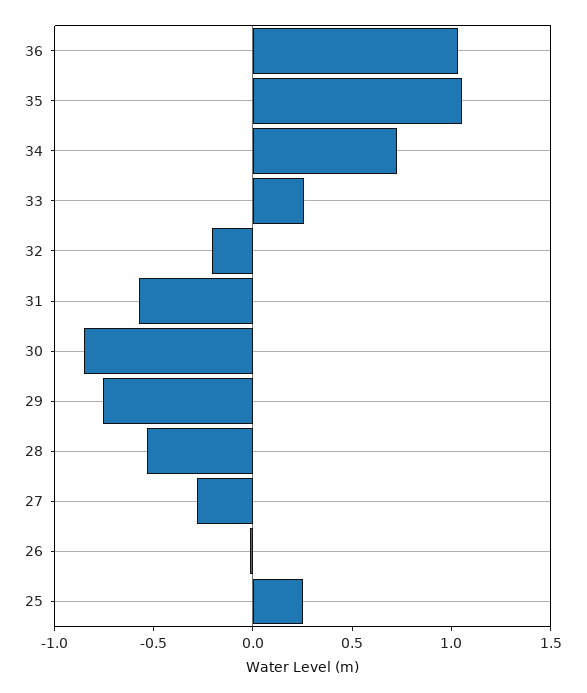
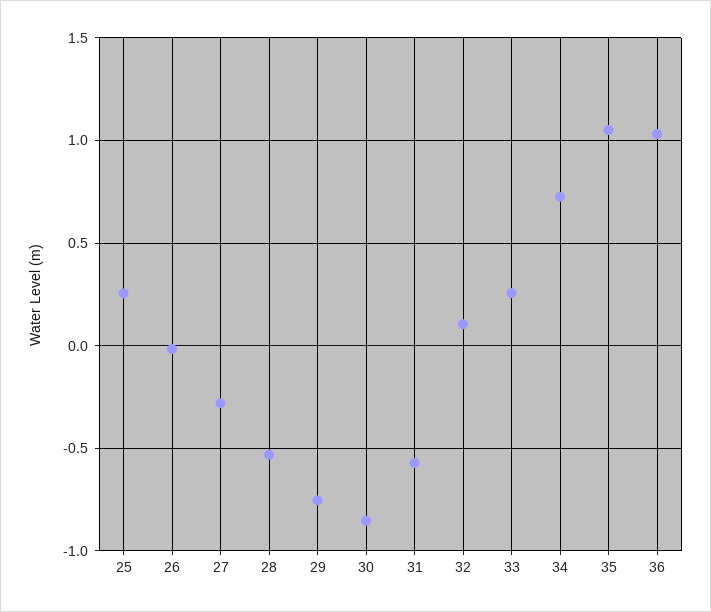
32: -0.2 -> 0.1

